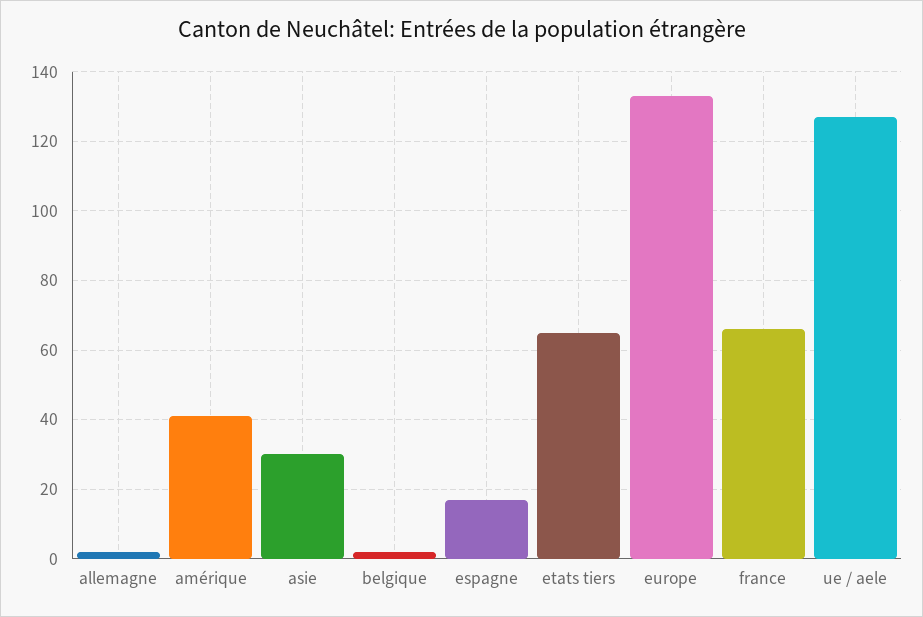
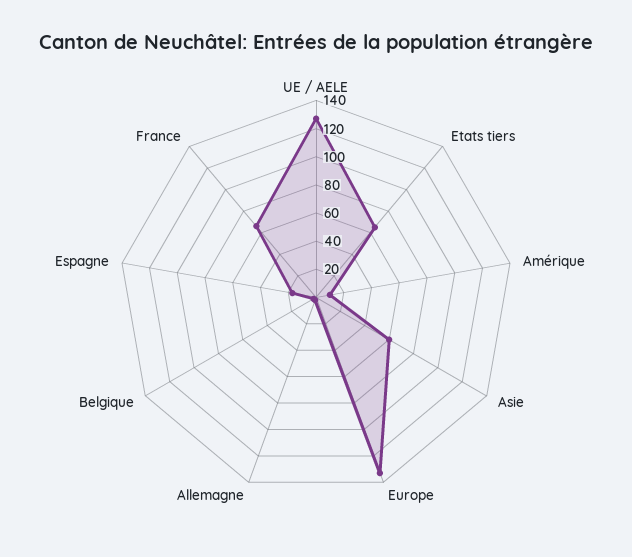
amérique: 40 -> 10
asie: 30 -> 60

